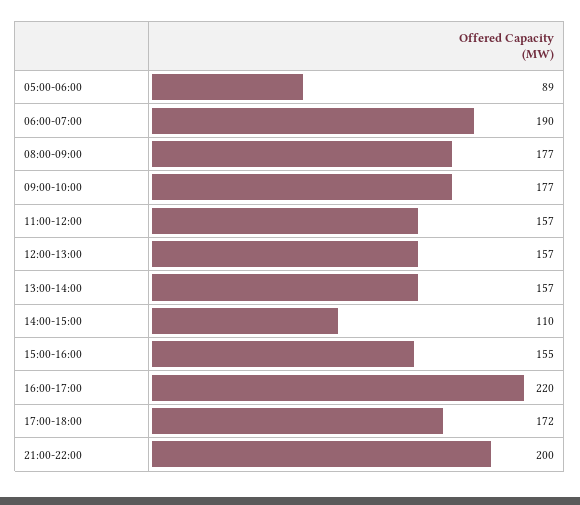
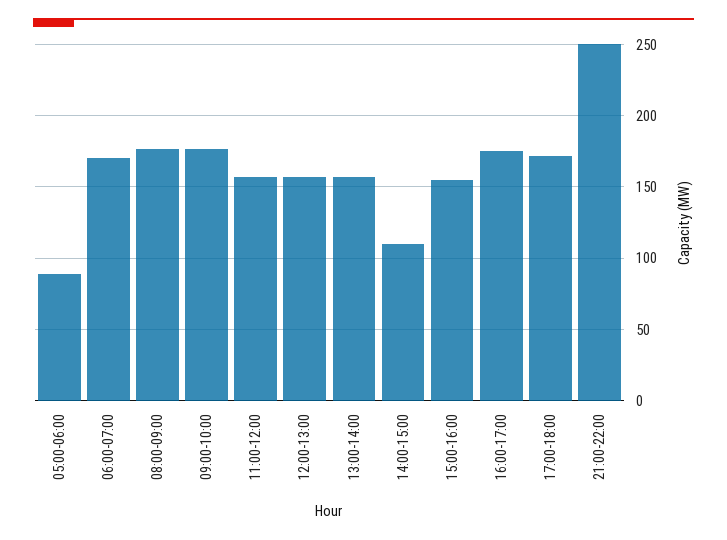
06:00-07:00: 190 -> 170
16:00-17:00: 220 -> 175
21:00-22:00: 200 -> 250

